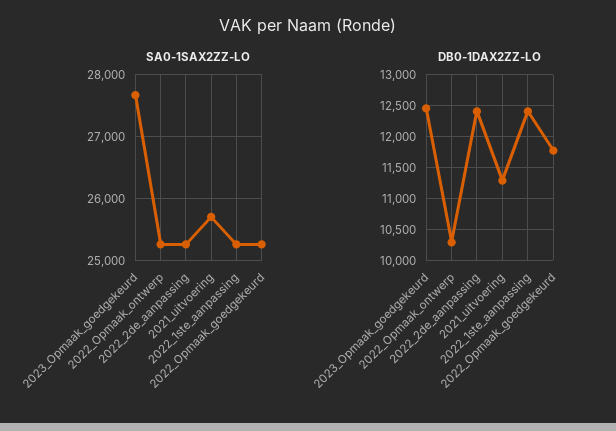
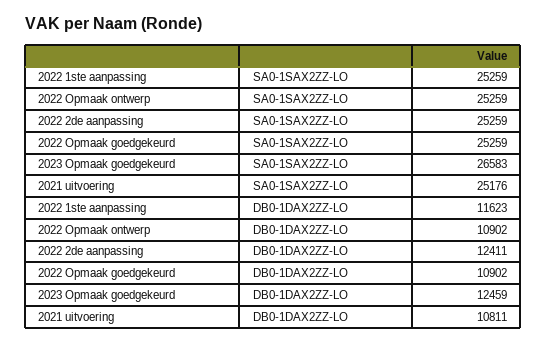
SA0-1SAX2ZZ-LO, 2023_Opmaak_goedgekeurd: 27700 -> 26583
SA0-1SAX2ZZ-LO, 2021_uitvoering: 25700 -> 25176
DB0-1DAX2ZZ-LO, 2022_Opmaak_ontwerp: 10300 -> 10902
DB0-1DAX2ZZ-LO, 2021_uitvoering: 11300 -> 10811
DB0-1DAX2ZZ-LO, 2022_1ste_aanpassing: 12400 -> 11623
DB0-1DAX2ZZ-LO, 2022_Opmaak_goedgekeurd: 11800 -> 10902

